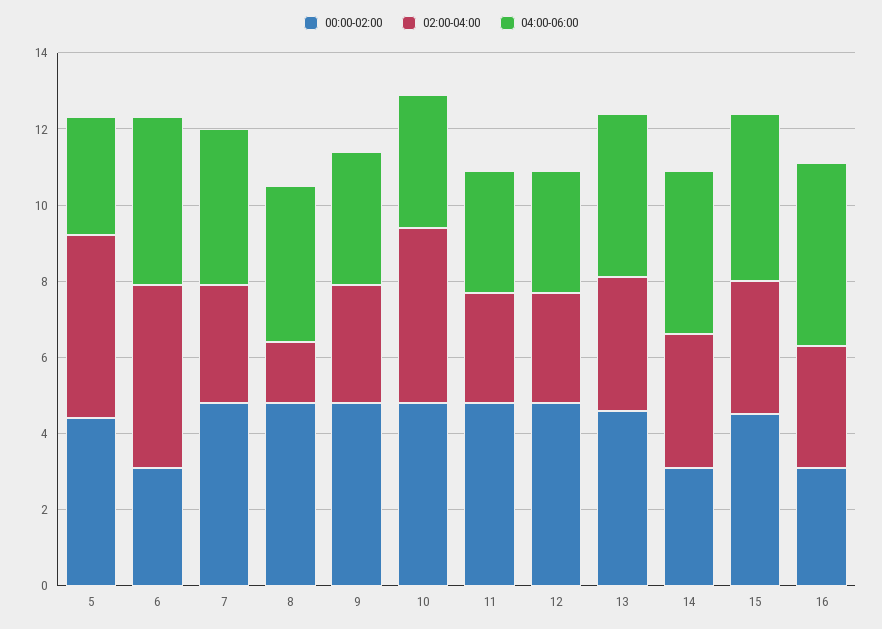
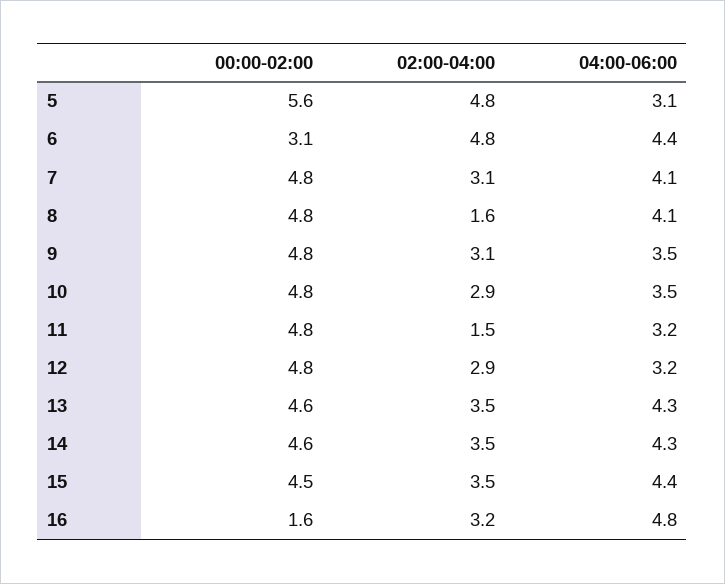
00:00-02:00, 5: 4.5 -> 5.6
02:00-04:00, 10: 4.5 -> 2.9
02:00-04:00, 11: 3 -> 1.5
00:00-02:00, 14: 3 -> 4.6
00:00-02:00, 16: 3 -> 1.6

